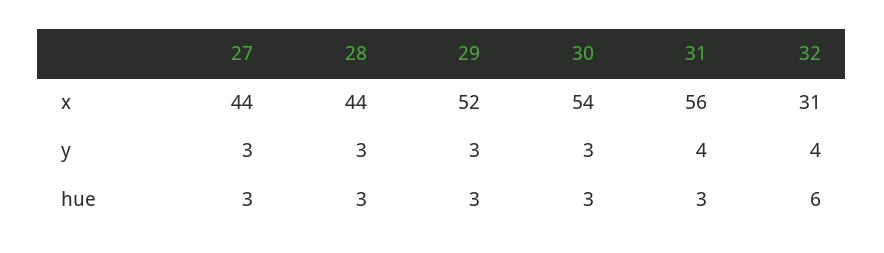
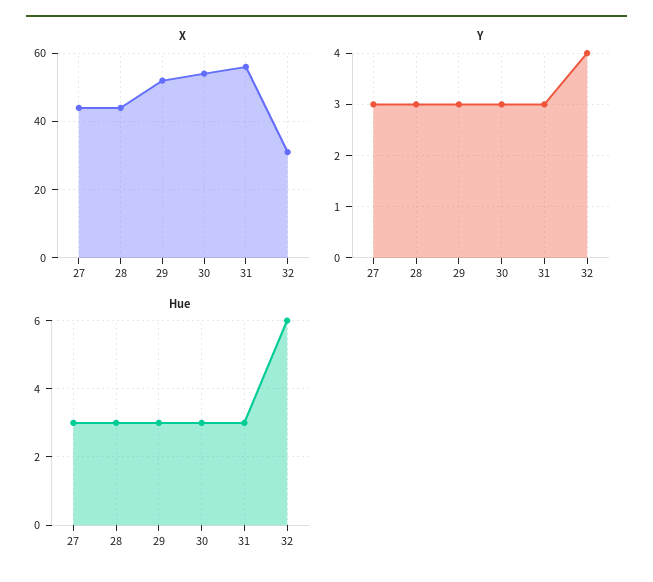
y, 31: 4 -> 3

